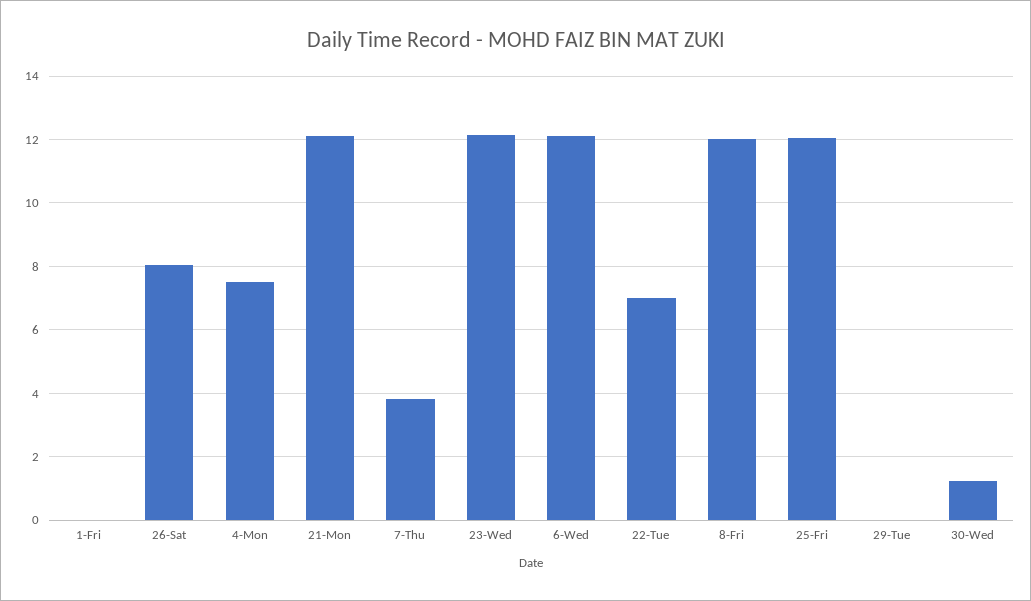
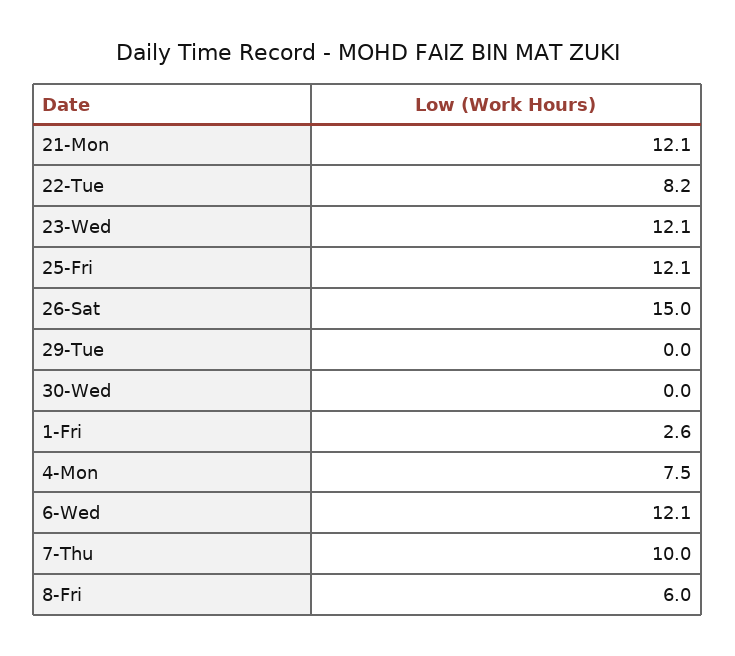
1-Fri: 0 -> 2.6
26-Sat: 8 -> 15
7-Thu: 3.8 -> 10
22-Tue: 7 -> 8.2
8-Fri: 12 -> 6
30-Wed: 1.2 -> 0

